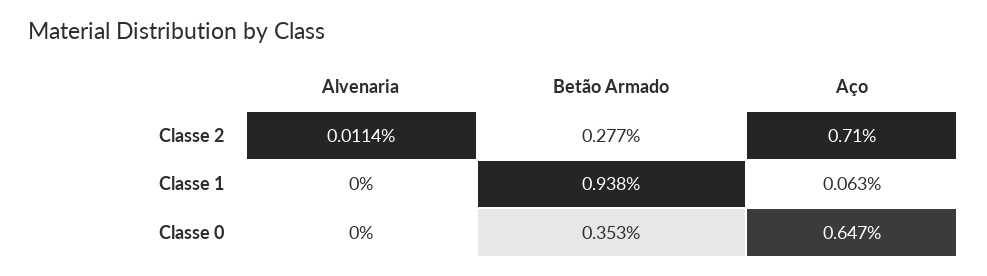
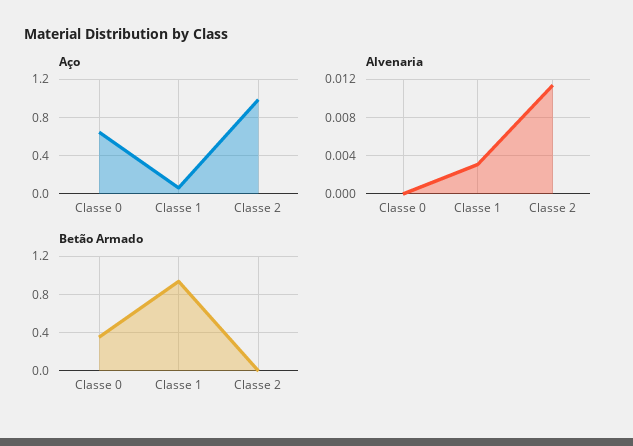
Betão Armado, Classe 2: 0.277 -> 0
Aço, Classe 2: 0.71 -> 1
Alvenaria, Classe 1: 0 -> 0.003

